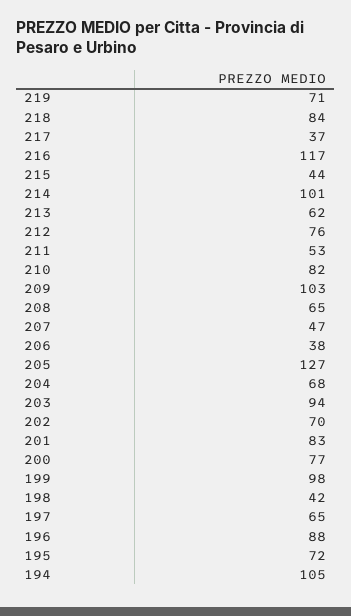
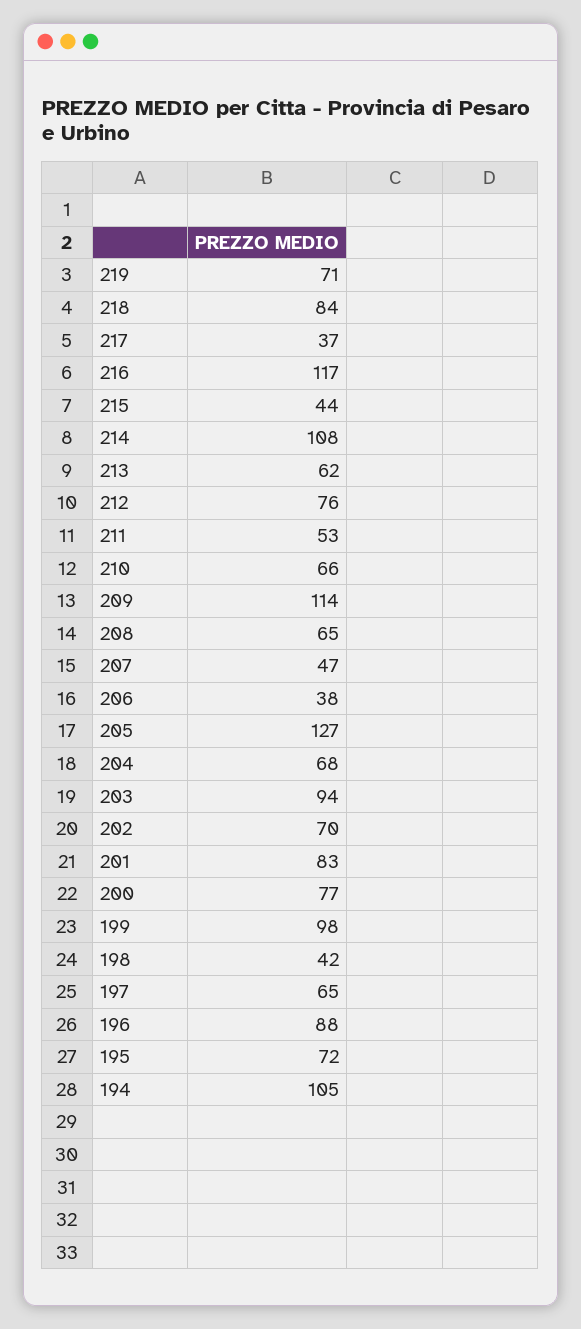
214: 101 -> 108
210: 82 -> 66
209: 103 -> 114

